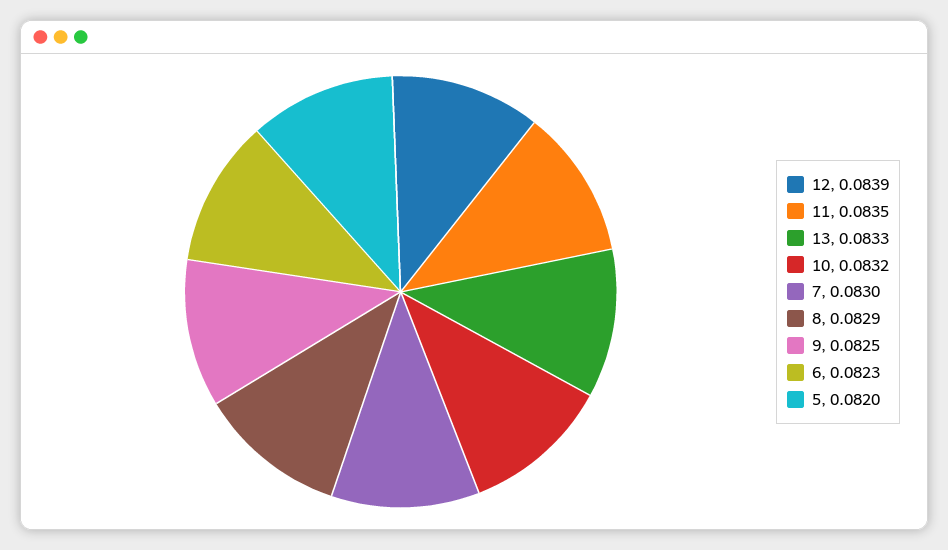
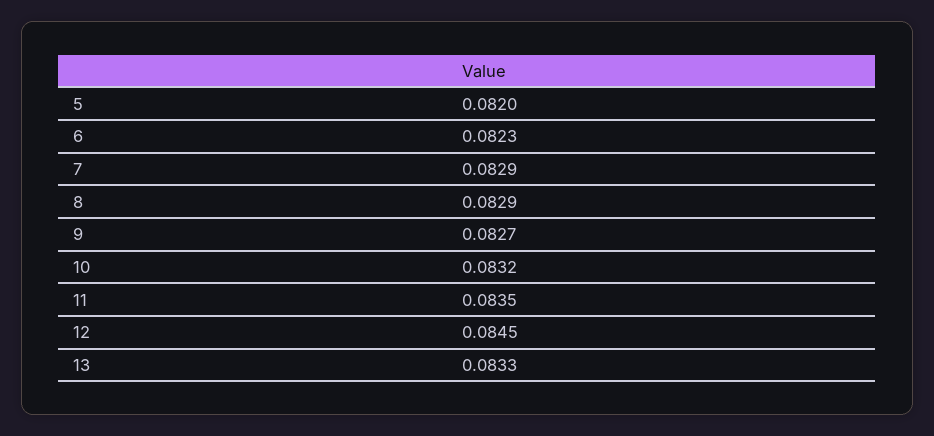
12: 0.0839 -> 0.0845
7: 0.083 -> 0.0829
9: 0.0825 -> 0.0827

